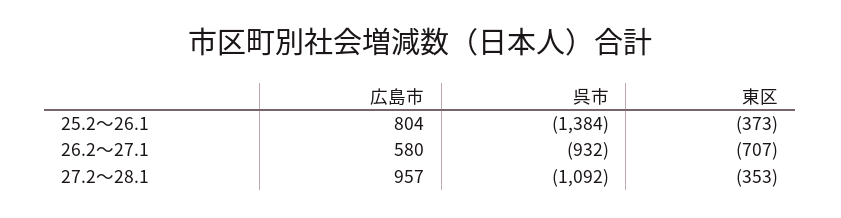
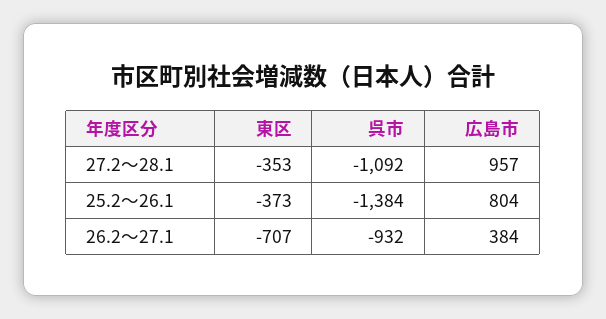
広島市, 26.2～27.1: 580 -> 384

